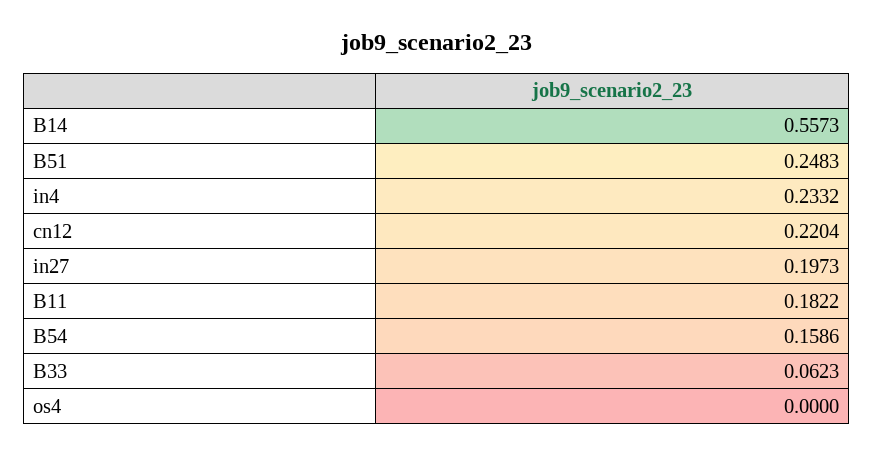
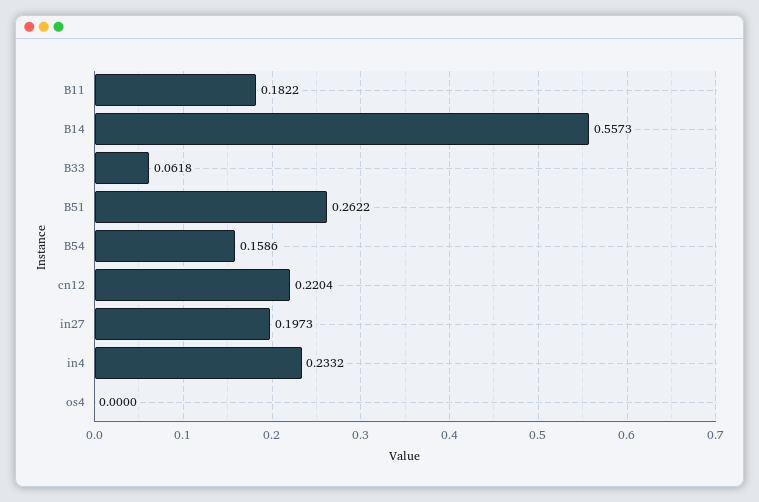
B51: 0.2483 -> 0.2622
B33: 0.0623 -> 0.0618

